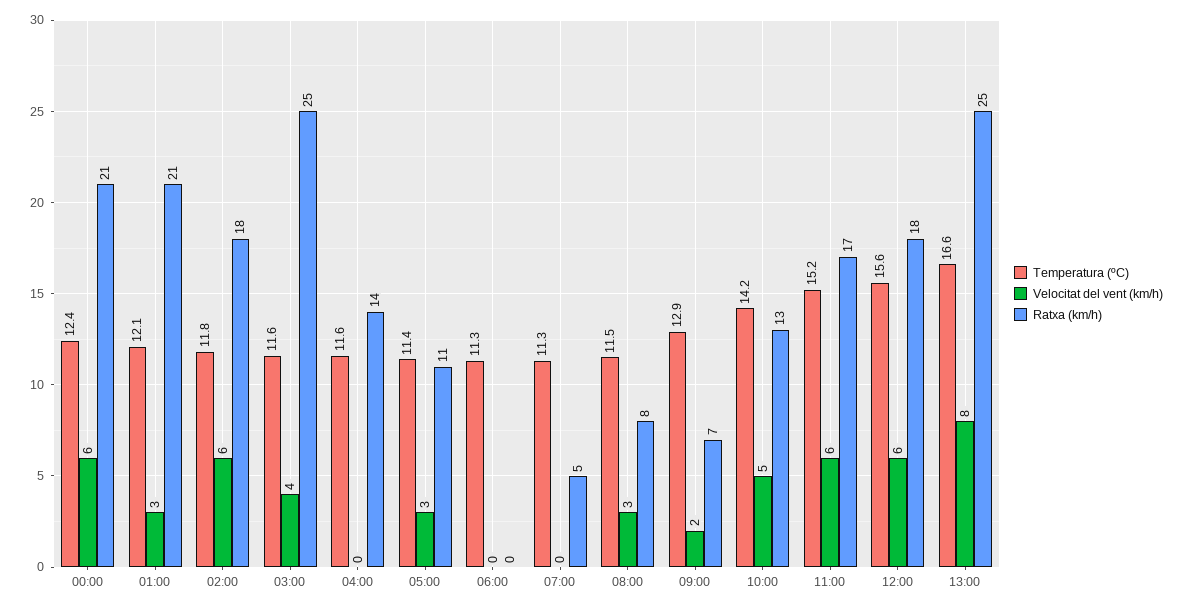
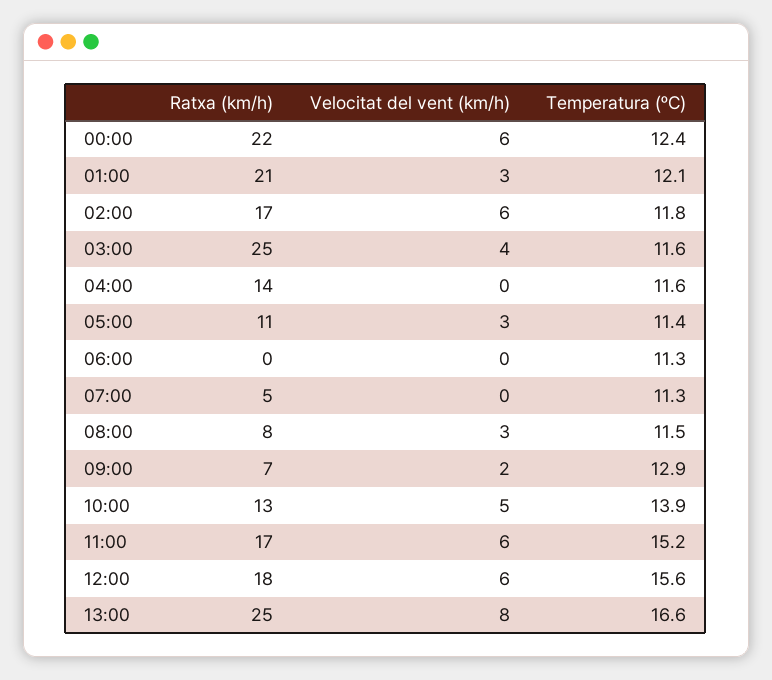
Ratxa (km/h), 00:00: 21 -> 22
Ratxa (km/h), 02:00: 18 -> 17
Temperatura (ºC), 10:00: 14.2 -> 13.9

